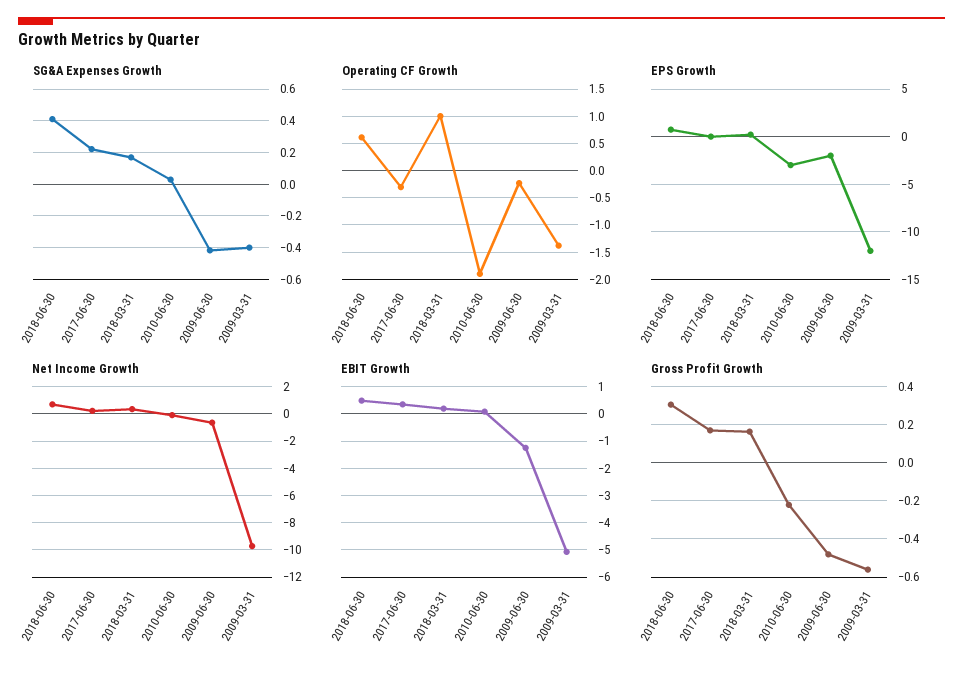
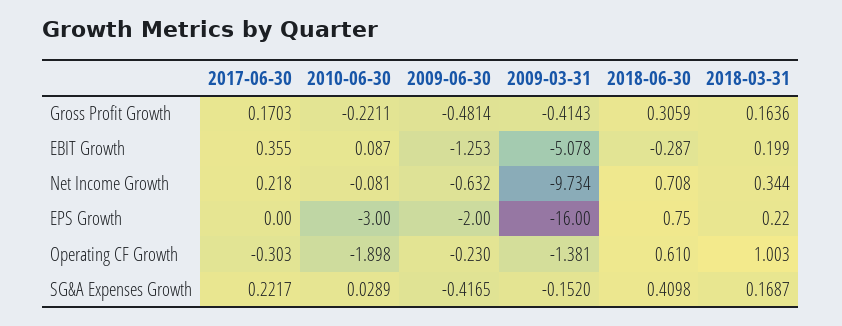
SG&A Expenses Growth, 2009-03-31: -0.4 -> -0.152
EPS Growth, 2009-03-31: -12 -> -16
EBIT Growth, 2018-06-30: 0.5 -> -0.287
Gross Profit Growth, 2009-03-31: -0.55 -> -0.4143

